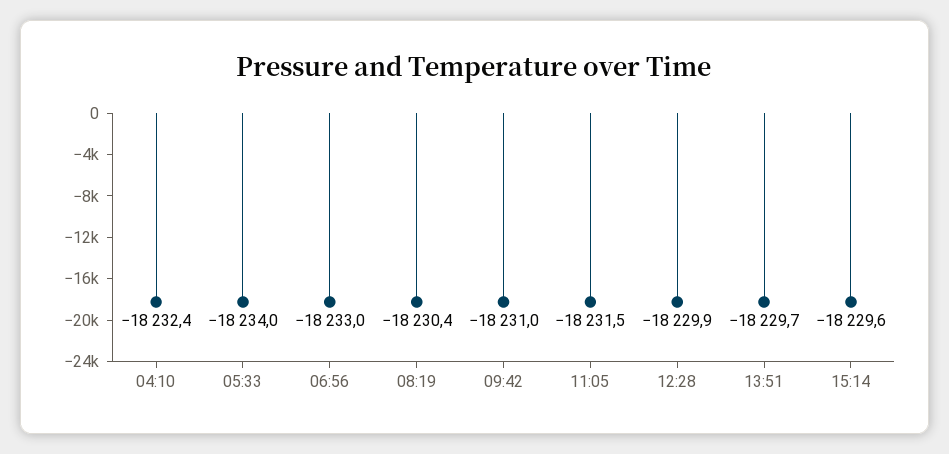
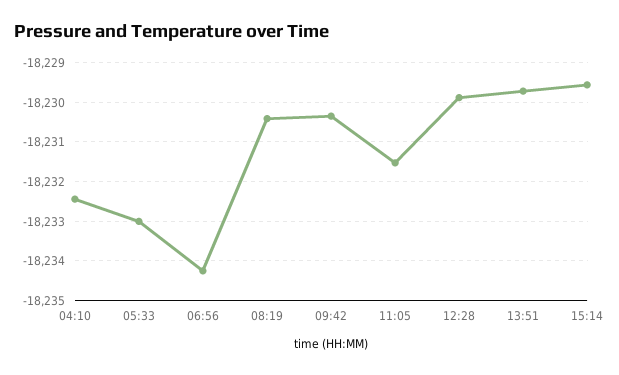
05:33: -18234 -> -18233
06:56: -18233 -> -18234.2
09:42: -18231 -> -18230.4

